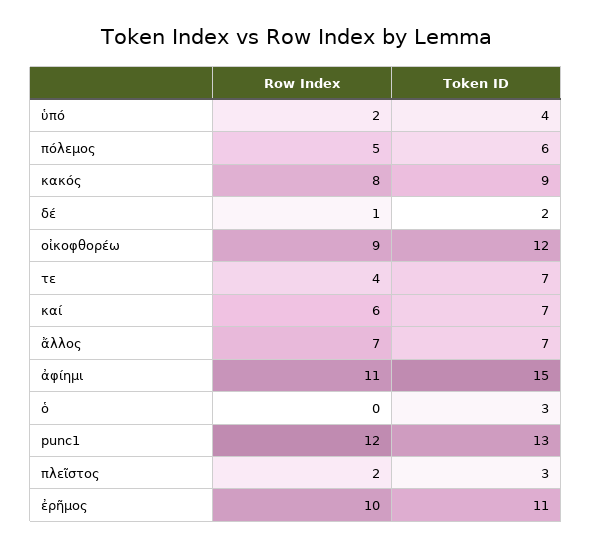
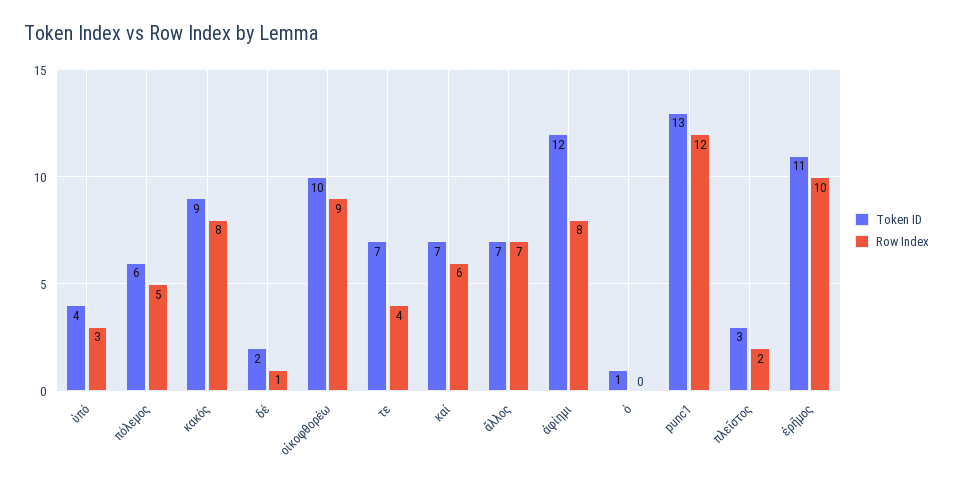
Row Index, ὑπό: 2 -> 3
Token ID, οἰκοφθορέω: 12 -> 10
Row Index, ἀφίημι: 11 -> 8
Token ID, ἀφίημι: 15 -> 12
Token ID, ὁ: 3 -> 1

